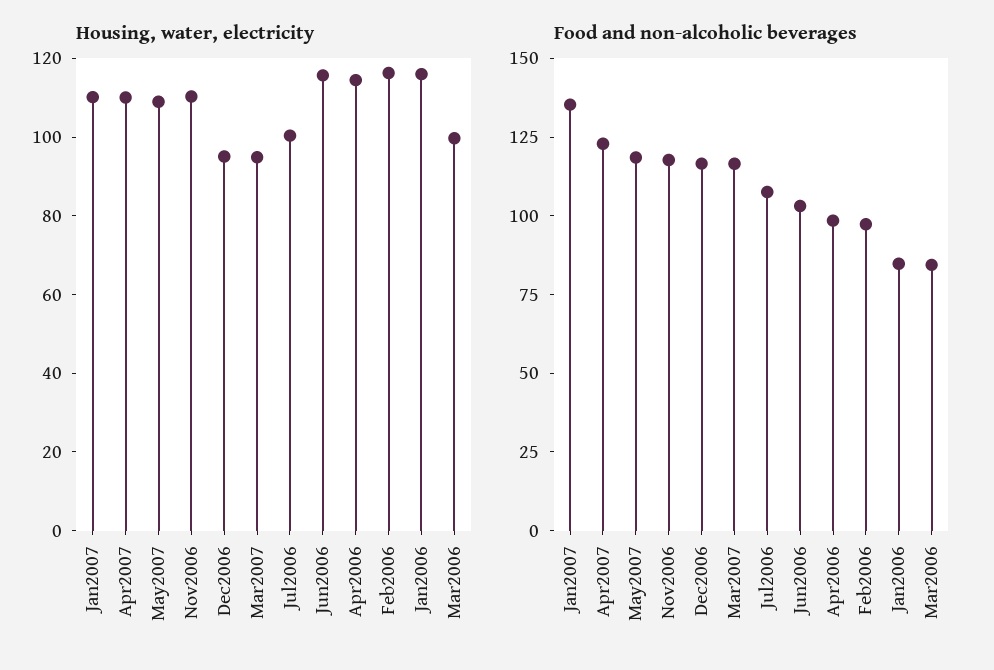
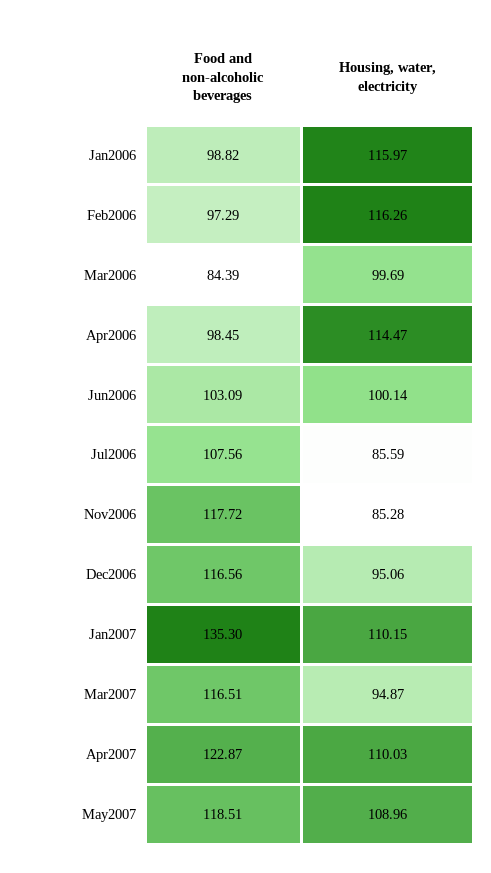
Housing, water, electricity, Nov2006: 110 -> 85.28
Housing, water, electricity, Jul2006: 100 -> 85.59
Housing, water, electricity, Jun2006: 115 -> 100.14
Food and non-alcoholic beverages, Jan2006: 85 -> 98.82

